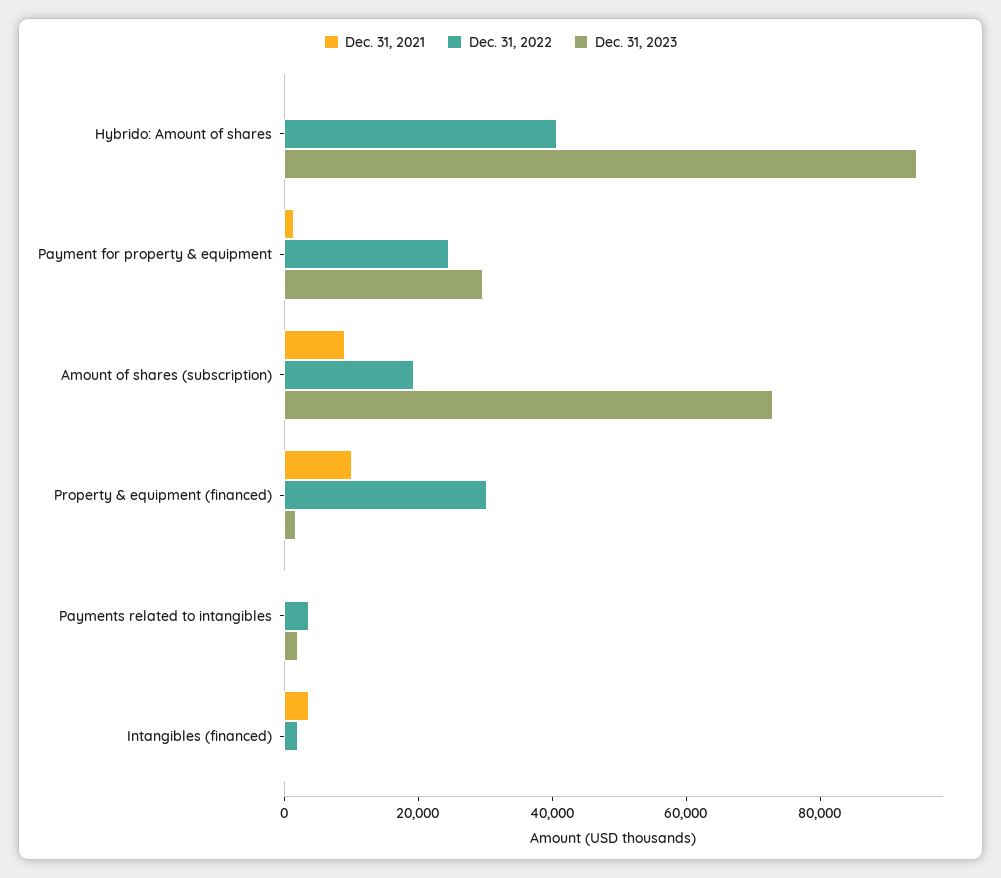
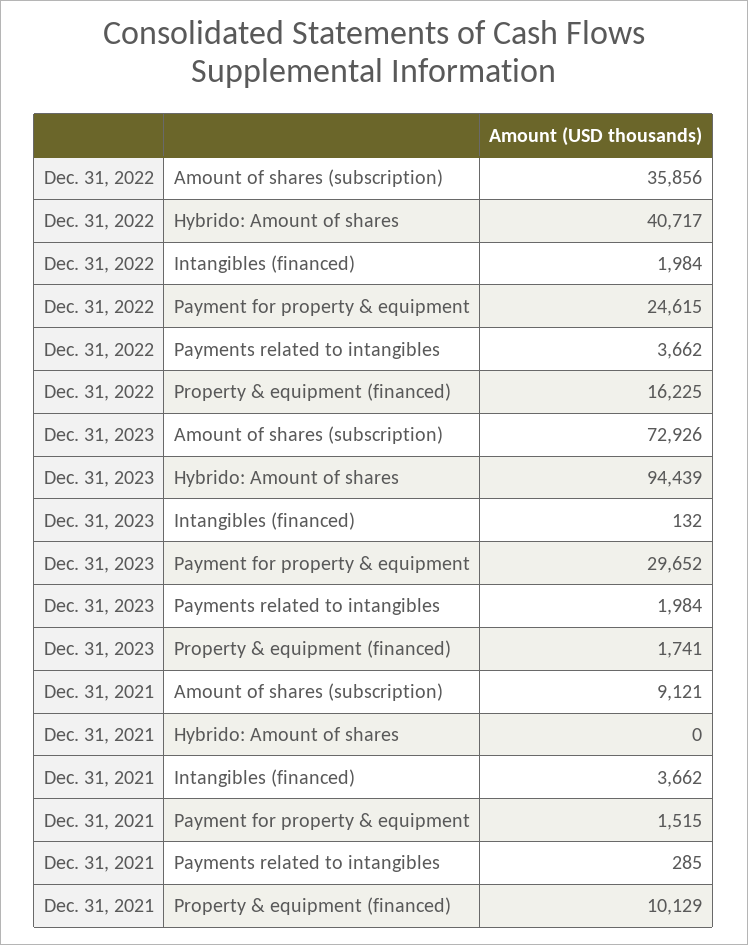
Dec. 31, 2022, Amount of shares (subscription): 20000 -> 35856
Dec. 31, 2022, Property & equipment (financed): 30000 -> 16225

